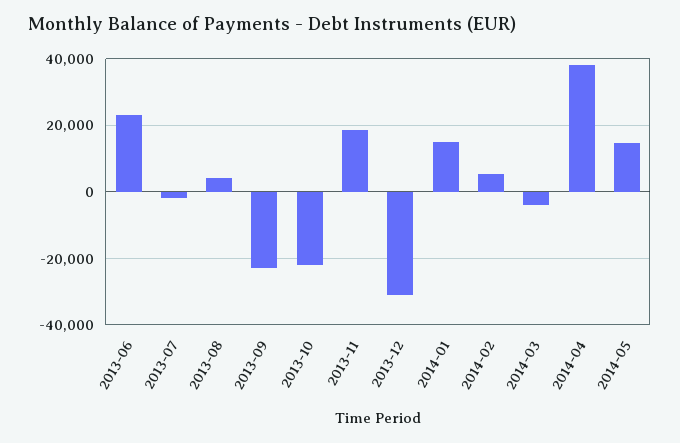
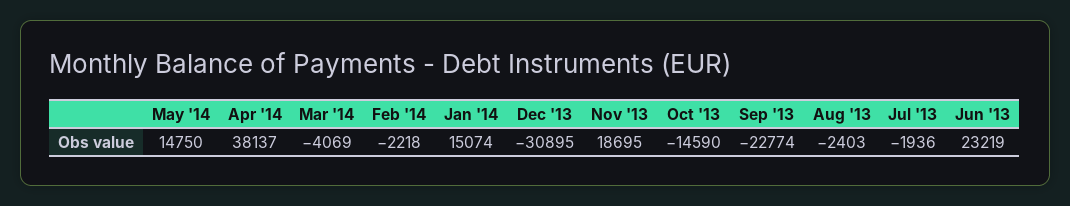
2013-08: 4000 -> -2403
2013-10: -22000 -> -14590
2014-02: 6000 -> -2218

